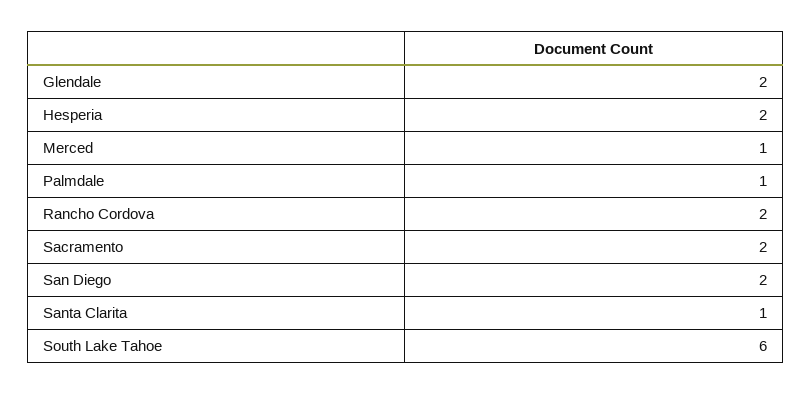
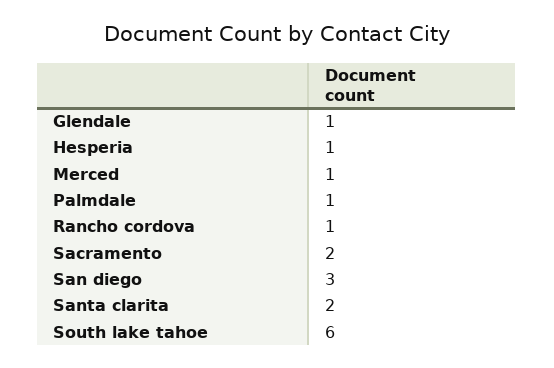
Glendale: 2 -> 1
Hesperia: 2 -> 1
Rancho Cordova: 2 -> 1
San Diego: 2 -> 3
Santa Clarita: 1 -> 2

